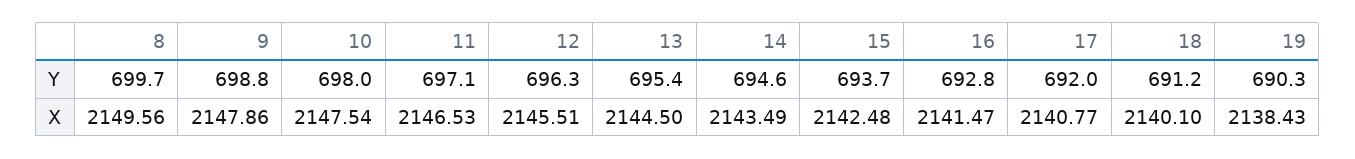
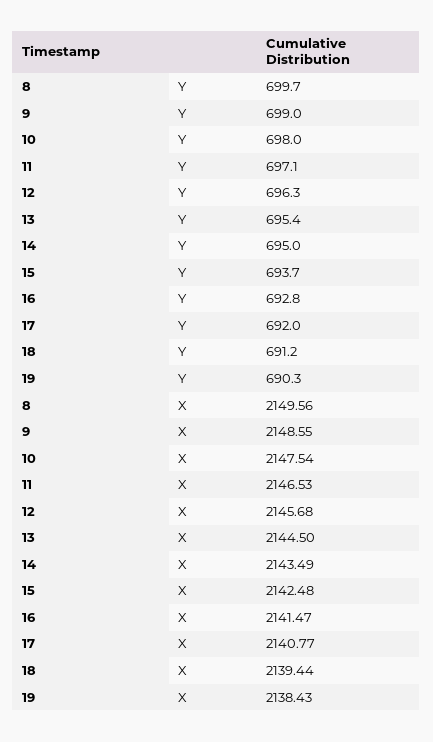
9, Y: 698.8 -> 699
14, Y: 694.6 -> 695
9, X: 2147.86 -> 2148.55
12, X: 2145.51 -> 2145.68
18, X: 2140.1 -> 2139.44

